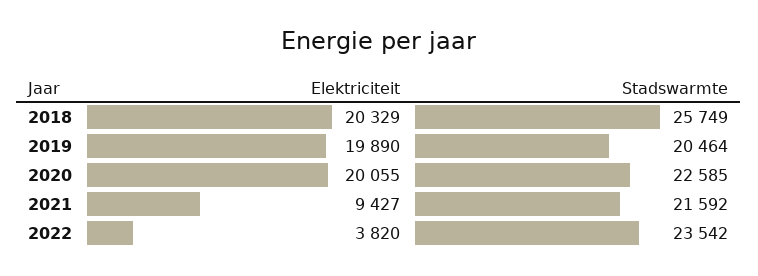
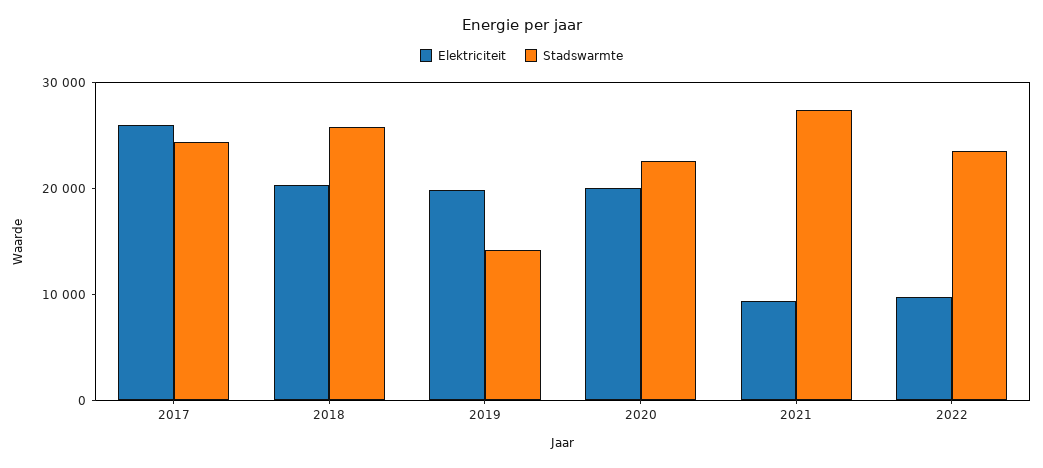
Stadswarmte, 2019: 20464 -> 14000
Stadswarmte, 2021: 21592 -> 28000
Elektriciteit, 2022: 3820 -> 10000
Elektriciteit, 2017: none -> 26000
Stadswarmte, 2017: none -> 24000

